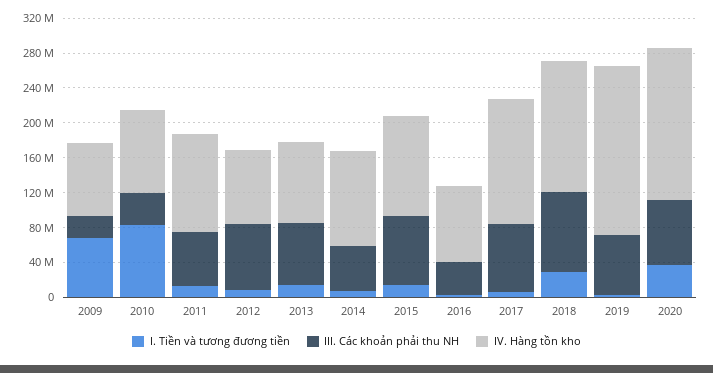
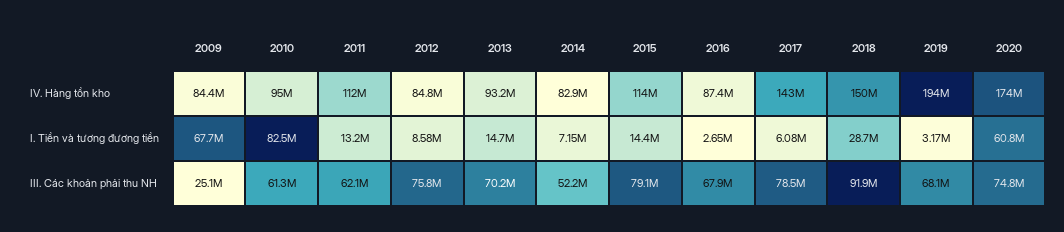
III. Các khoản phải thu NH, 2010: 40000000 -> 61300000
IV. Hàng tồn kho, 2014: 110000000 -> 82900000
III. Các khoản phải thu NH, 2016: 40000000 -> 67900000
I. Tiền và tương đương tiền, 2020: 40000000 -> 60800000

